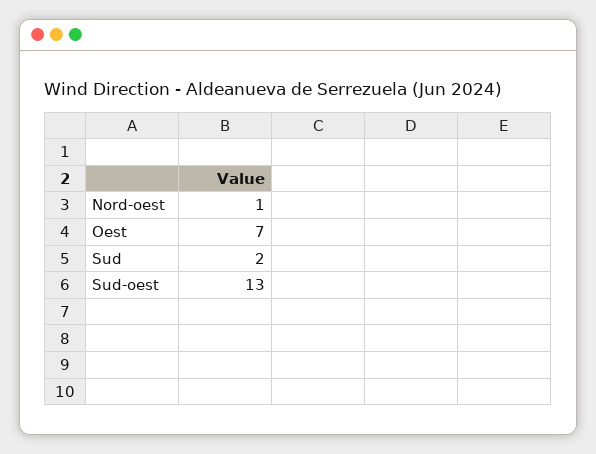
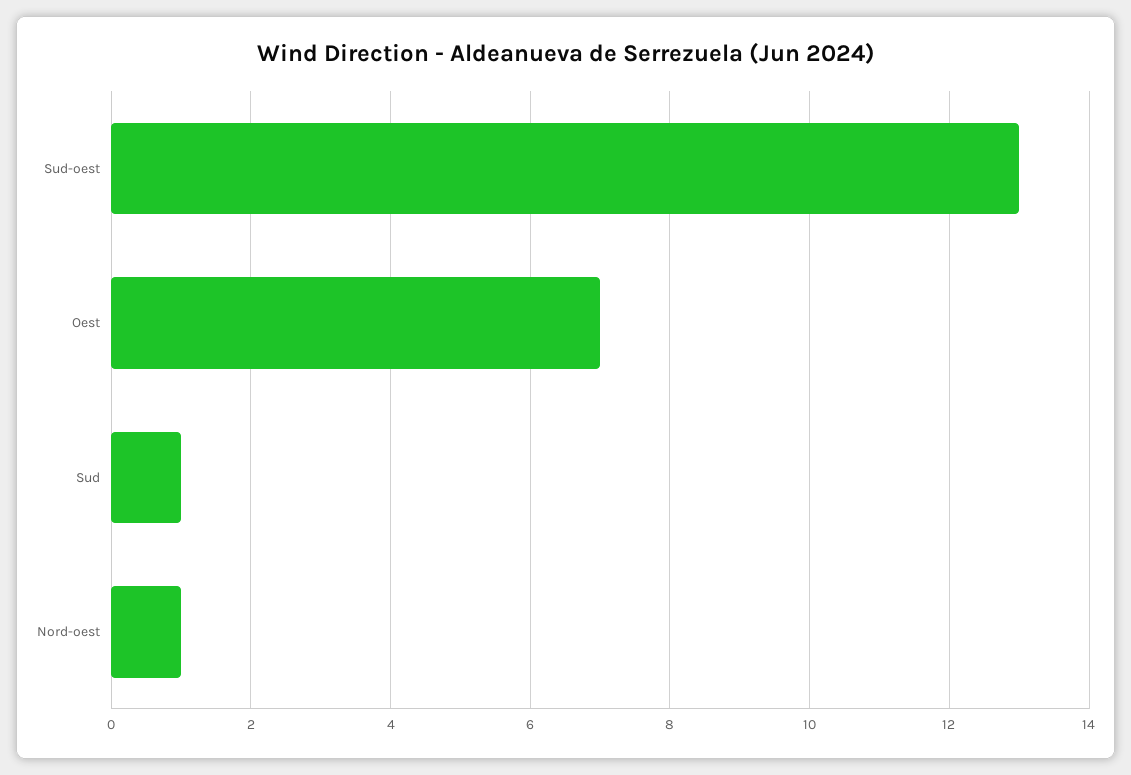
Sud: 2 -> 1

